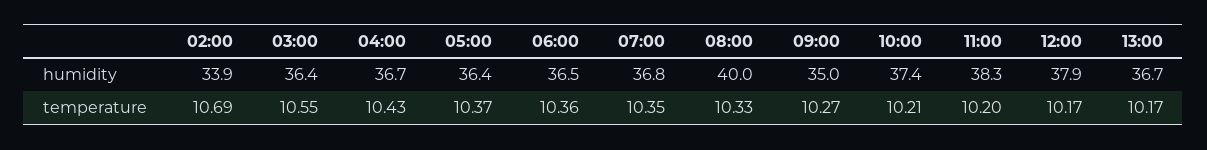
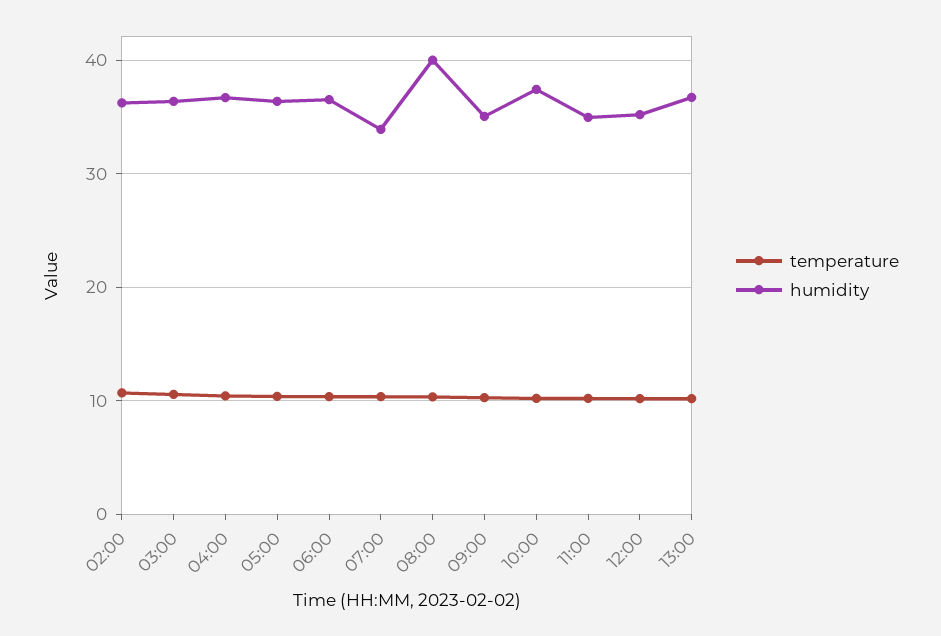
humidity, 02:00: 33.9 -> 36
humidity, 07:00: 36.8 -> 34
humidity, 11:00: 38.3 -> 35
humidity, 12:00: 37.9 -> 35

